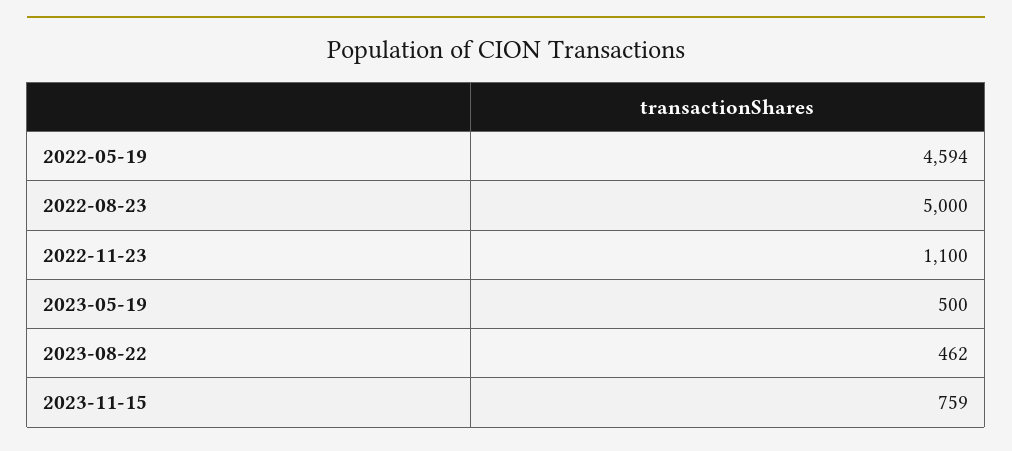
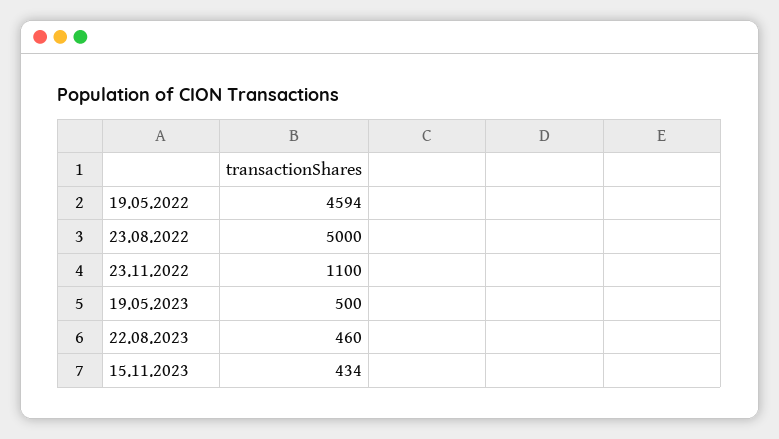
2023-08-22: 462 -> 460
2023-11-15: 759 -> 434

